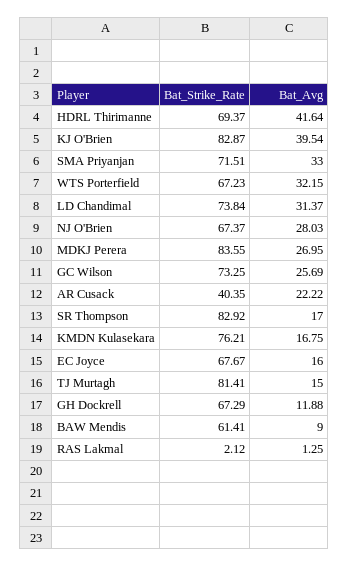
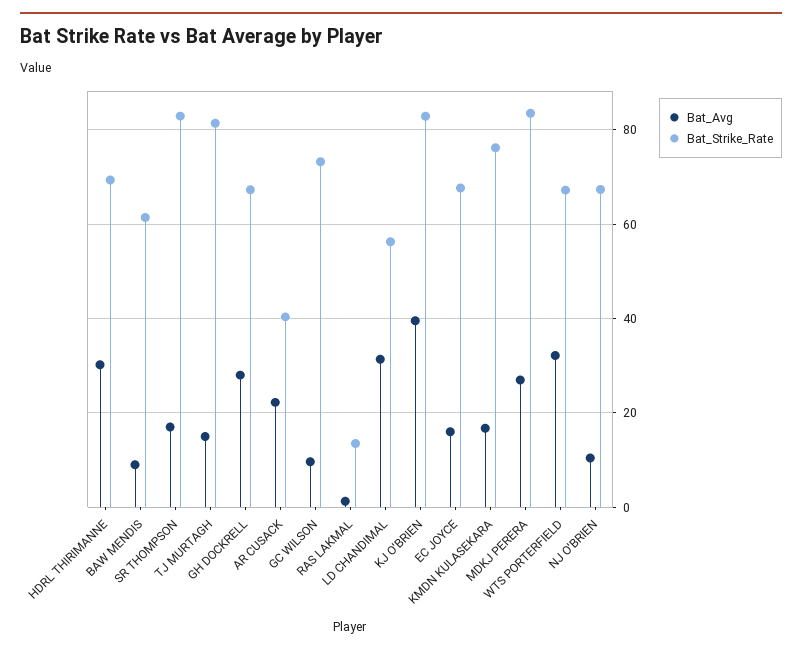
Bat_Avg, HDRL Thirimanne: 41.64 -> 30
Bat_Strike_Rate, SMA Priyanjan: 71.51 -> none
Bat_Avg, SMA Priyanjan: 33 -> none
Bat_Strike_Rate, LD Chandimal: 73.84 -> 56
Bat_Avg, NJ O'Brien: 28.03 -> 10
Bat_Avg, GC Wilson: 25.69 -> 10
Bat_Avg, GH Dockrell: 11.88 -> 28
Bat_Strike_Rate, RAS Lakmal: 2.12 -> 14

